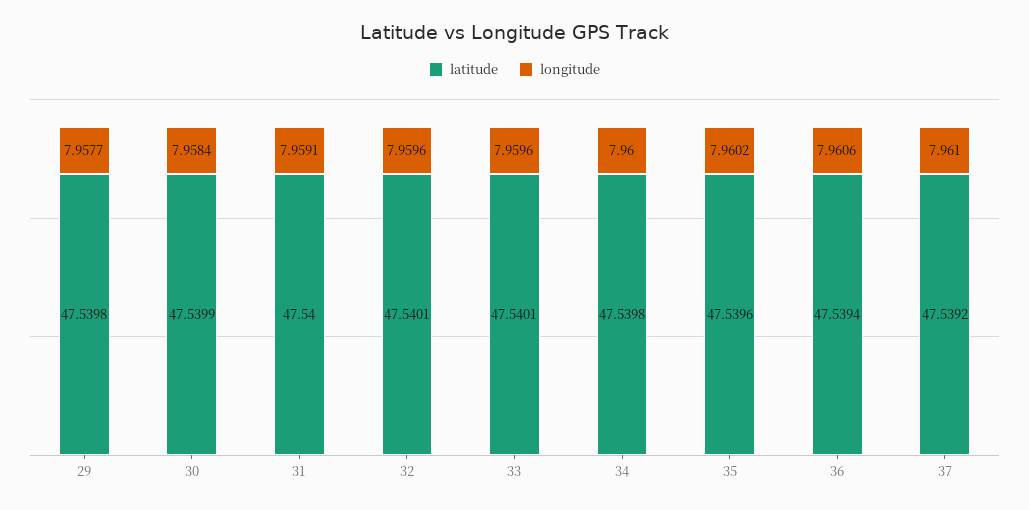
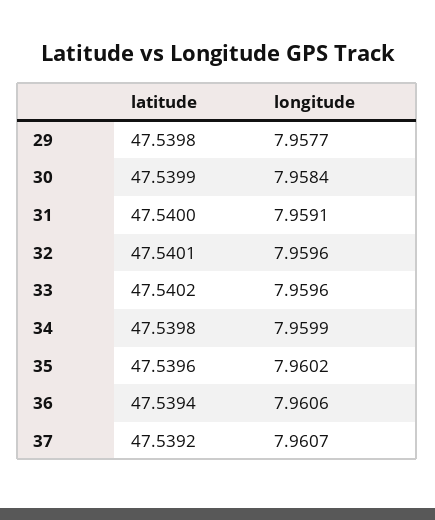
latitude, 33: 47.5401 -> 47.5402
longitude, 34: 7.96 -> 7.9599
longitude, 37: 7.961 -> 7.9607

